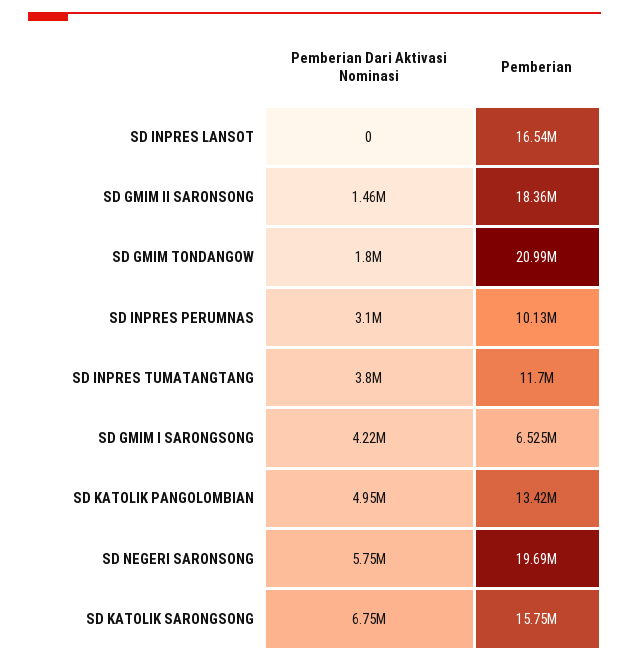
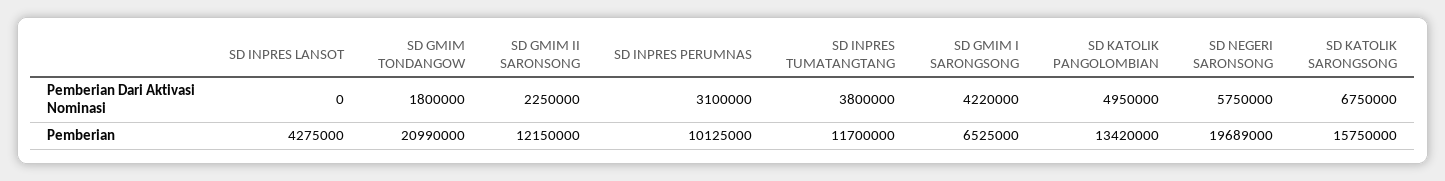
Pemberian, SD INPRES LANSOT: 16540000 -> 4275000
Pemberian Dari Aktivasi Nominasi, SD GMIM II SARONSONG: 1460000 -> 2250000
Pemberian, SD GMIM II SARONSONG: 18360000 -> 12150000

